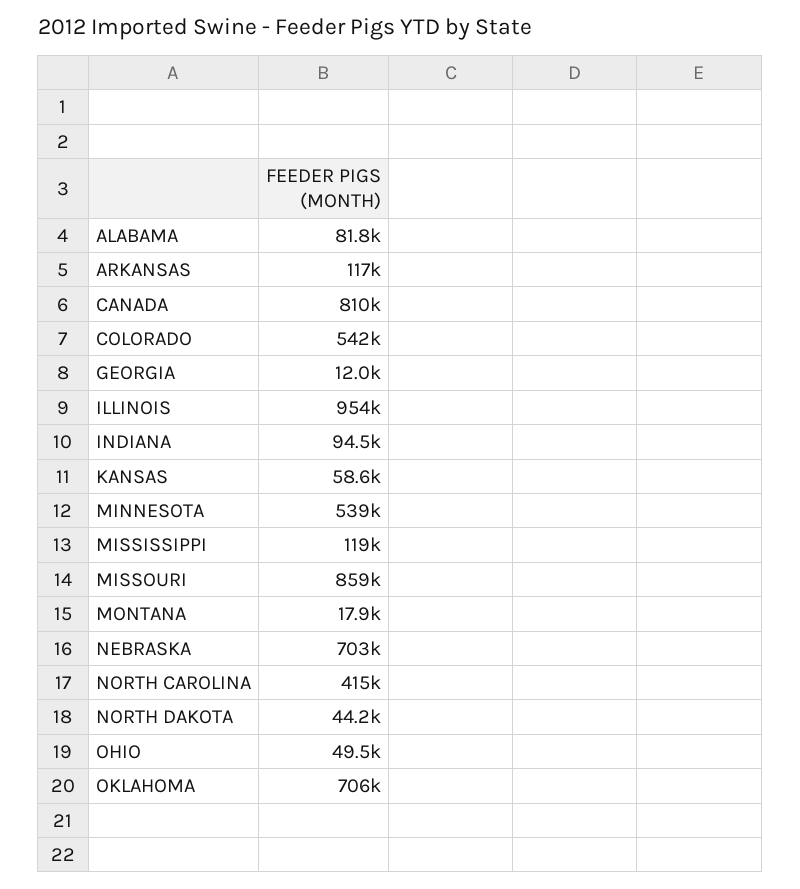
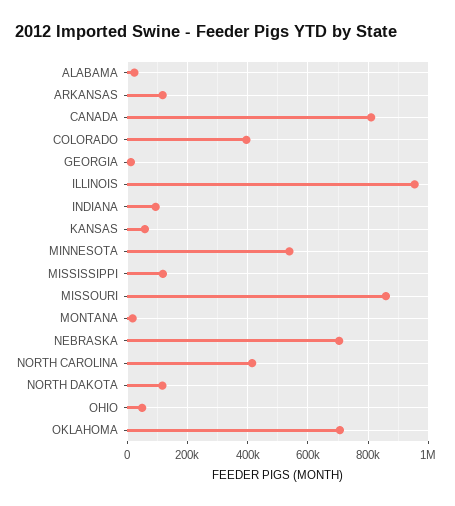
ALABAMA: 81800 -> 20000
COLORADO: 542000 -> 400000
NORTH DAKOTA: 44200 -> 120000

